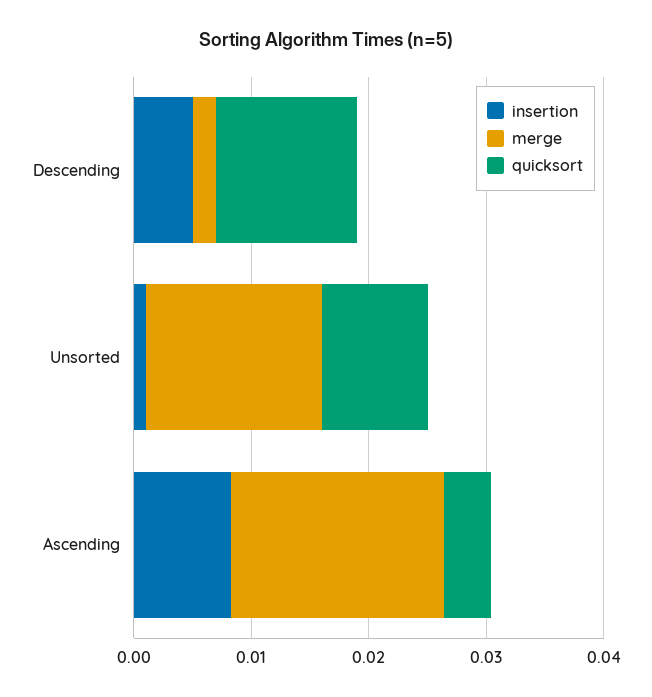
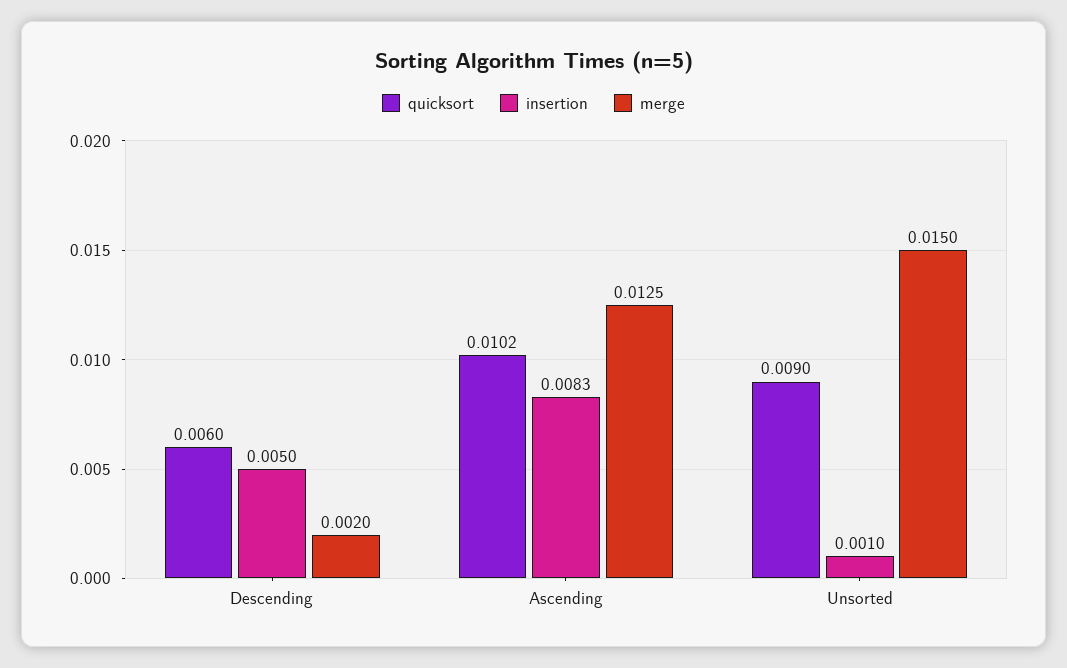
quicksort, Descending: 0.012 -> 0.006
merge, Ascending: 0.018 -> 0.0125
quicksort, Ascending: 0.004 -> 0.0102

